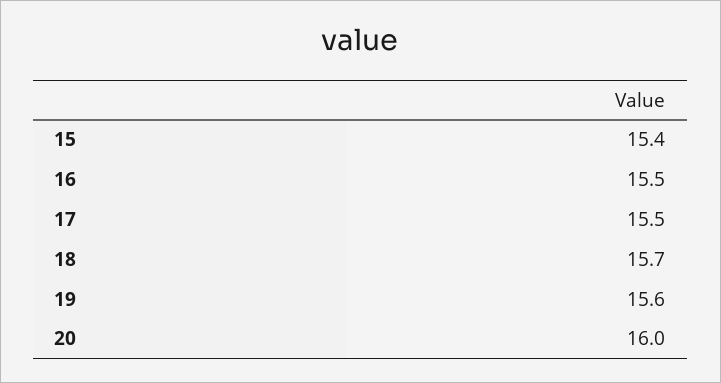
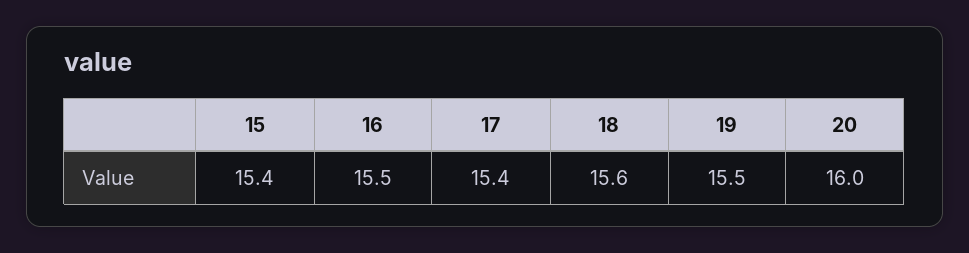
17: 15.5 -> 15.4
18: 15.7 -> 15.6
19: 15.6 -> 15.5

